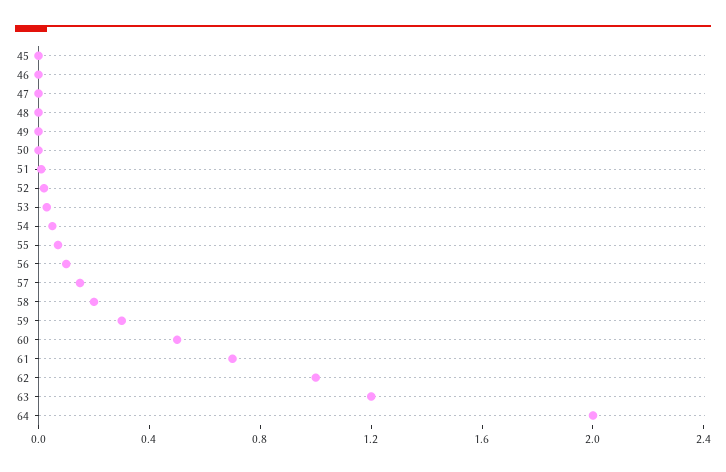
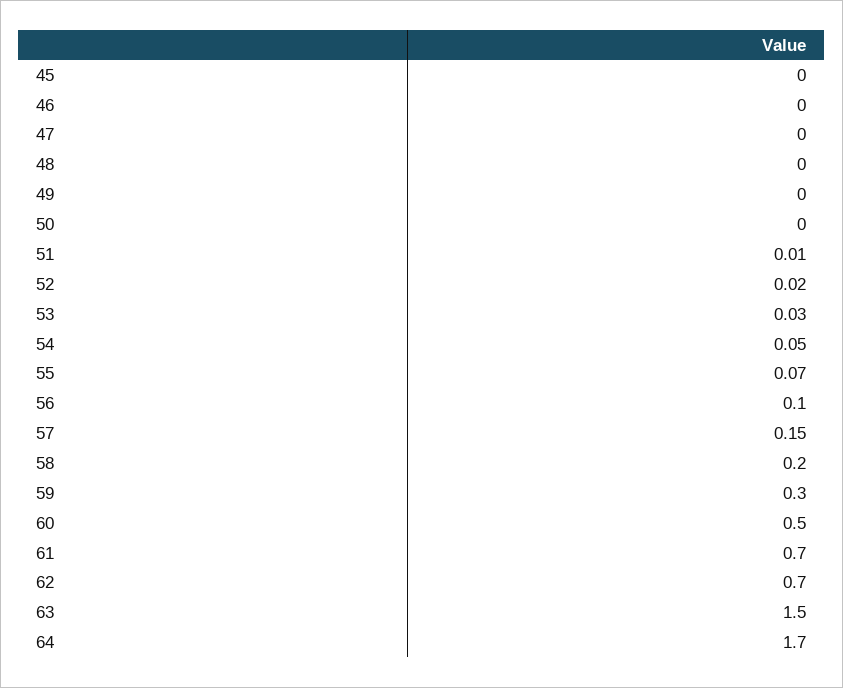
62: 1 -> 0.7
63: 1.2 -> 1.5
64: 2 -> 1.7

